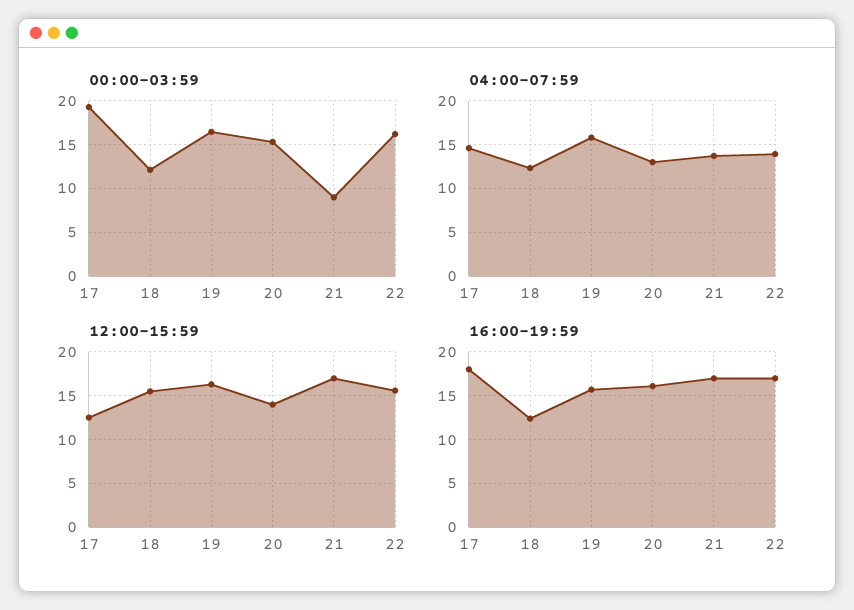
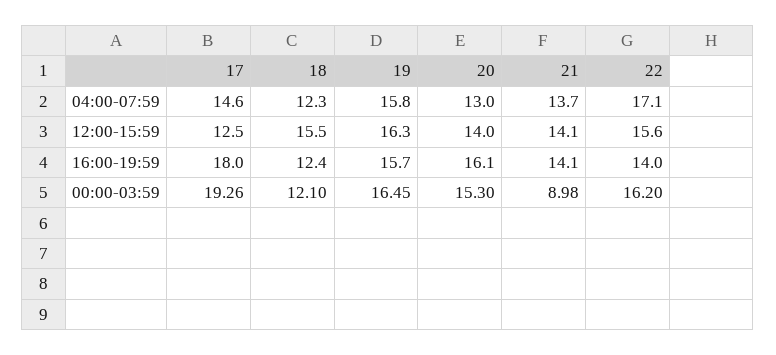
04:00-07:59, 22: 14 -> 17.1
12:00-15:59, 21: 17 -> 14.1
16:00-19:59, 21: 17 -> 14.1
16:00-19:59, 22: 17 -> 14

